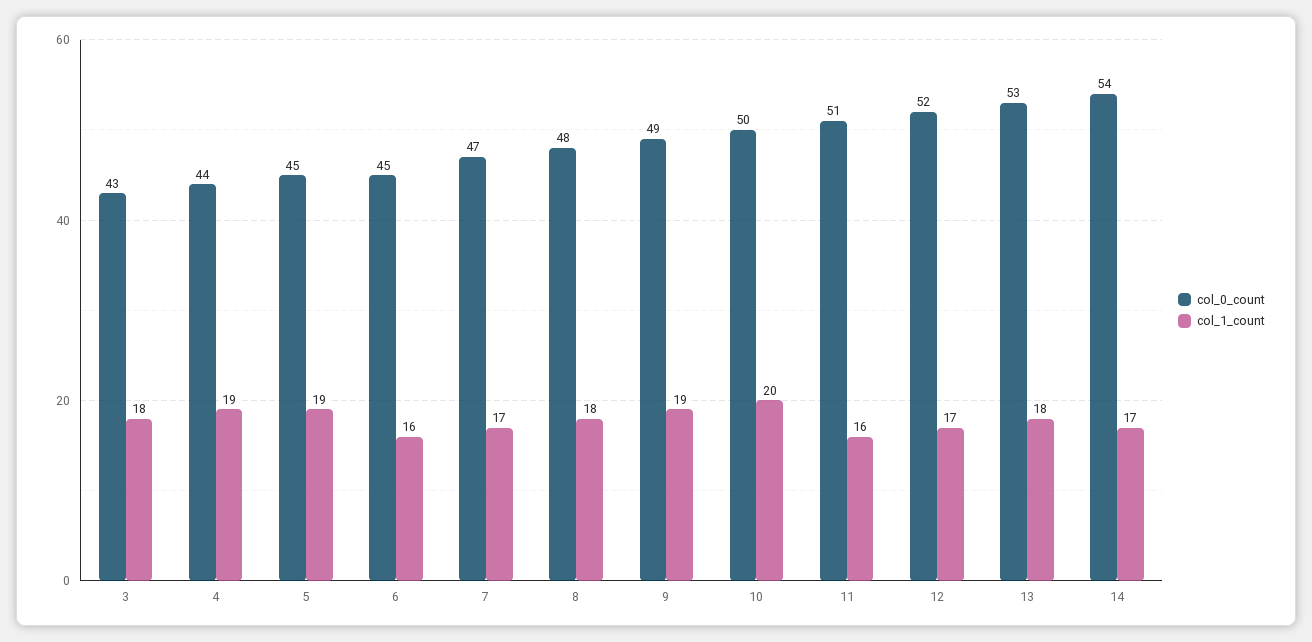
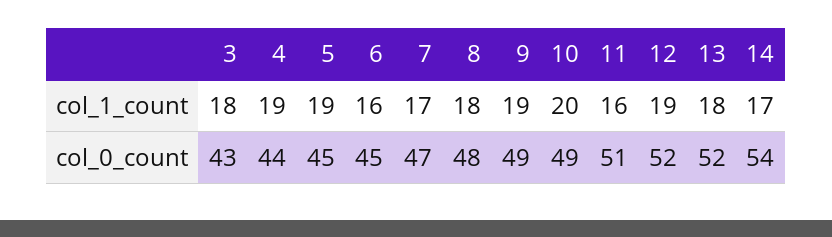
col_0_count, 10: 50 -> 49
col_1_count, 12: 17 -> 19
col_0_count, 13: 53 -> 52

